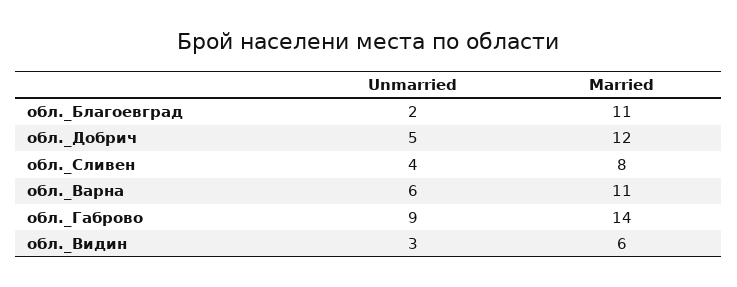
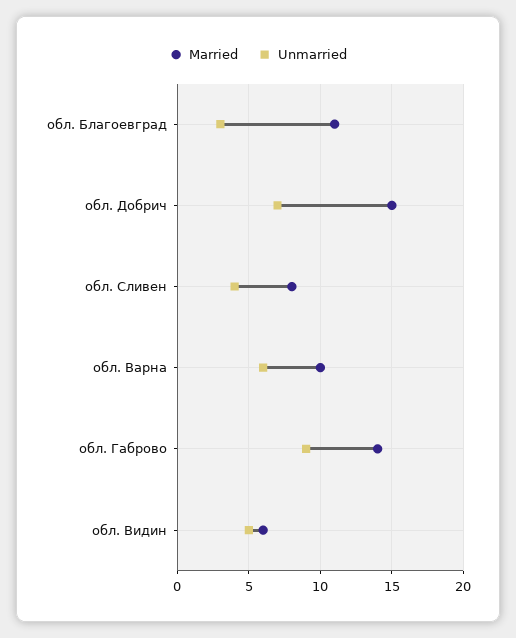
Unmarried, обл._Благоевград: 2 -> 3
Unmarried, обл._Добрич: 5 -> 7
Married, обл._Добрич: 12 -> 15
Married, обл._Варна: 11 -> 10
Unmarried, обл._Видин: 3 -> 5

